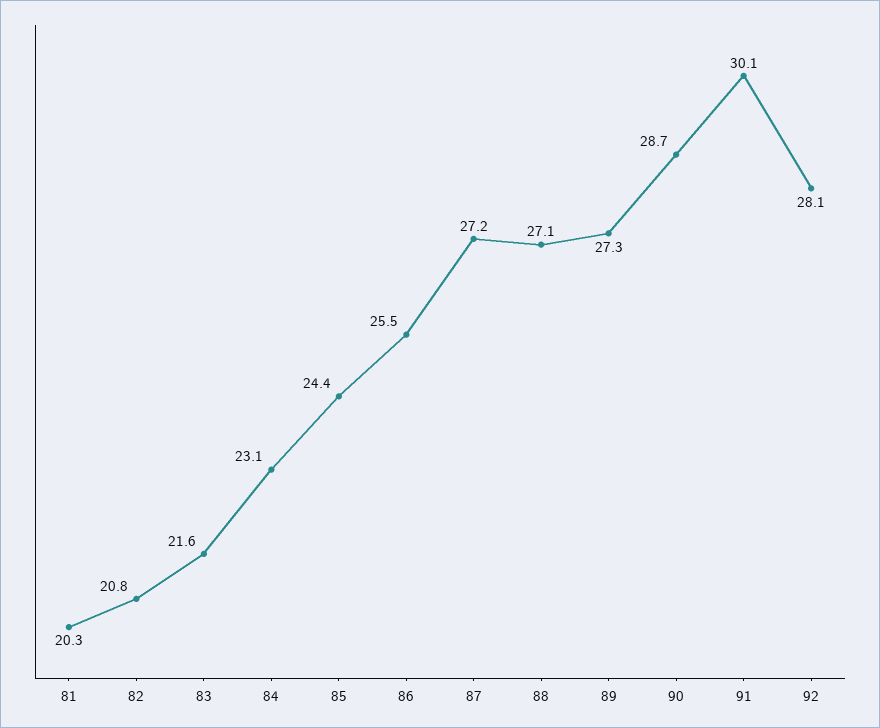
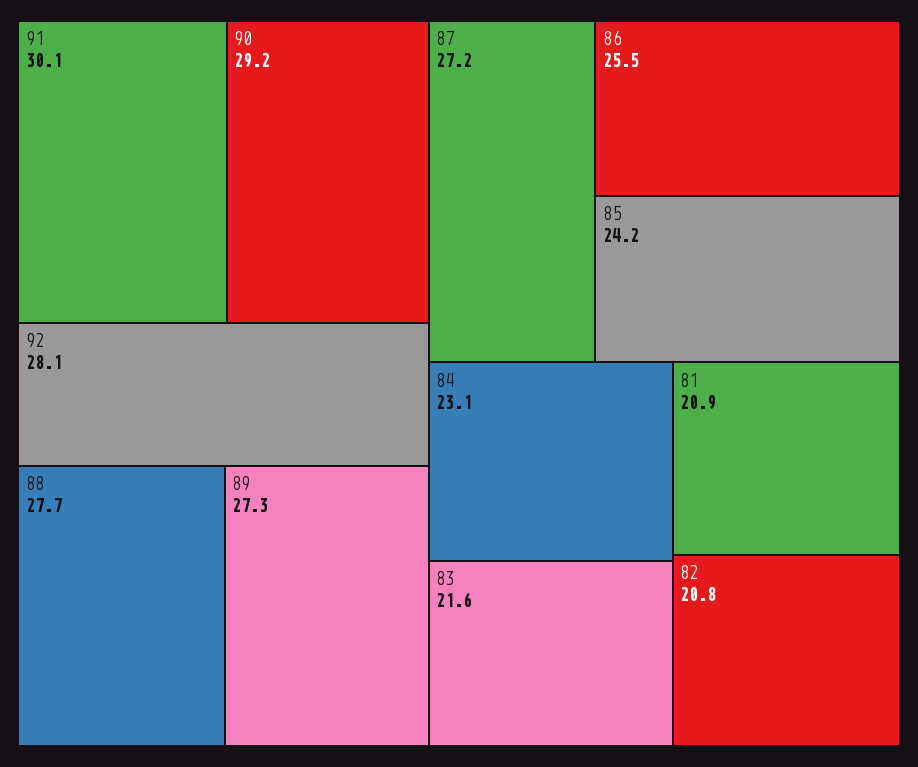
81: 20.3 -> 20.9
85: 24.4 -> 24.2
88: 27.1 -> 27.7
90: 28.7 -> 29.2

